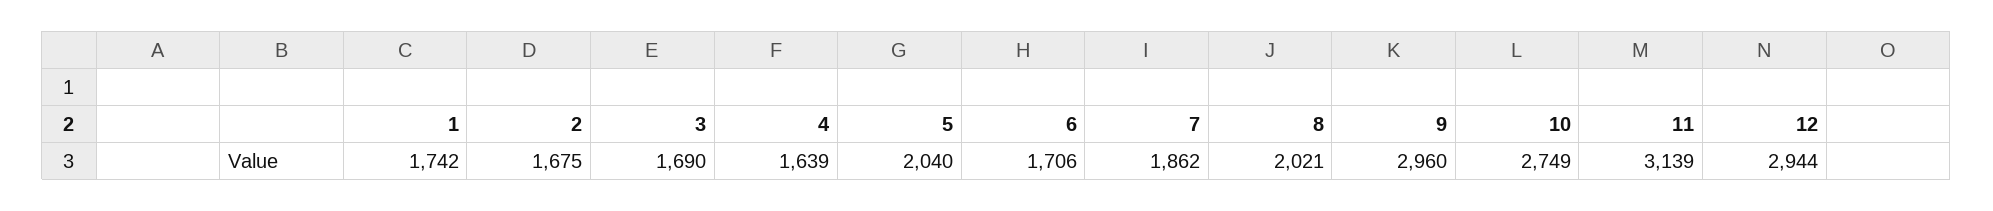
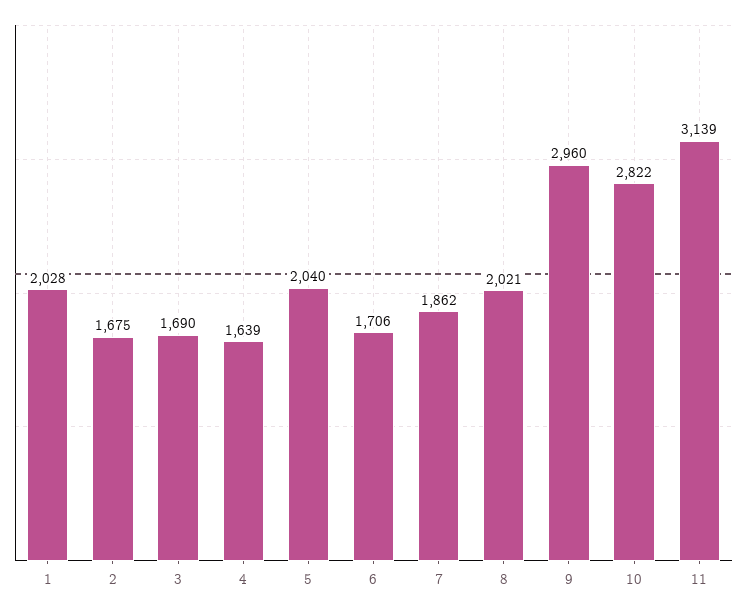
1: 1742 -> 2028
10: 2749 -> 2822
12: 2944 -> none

